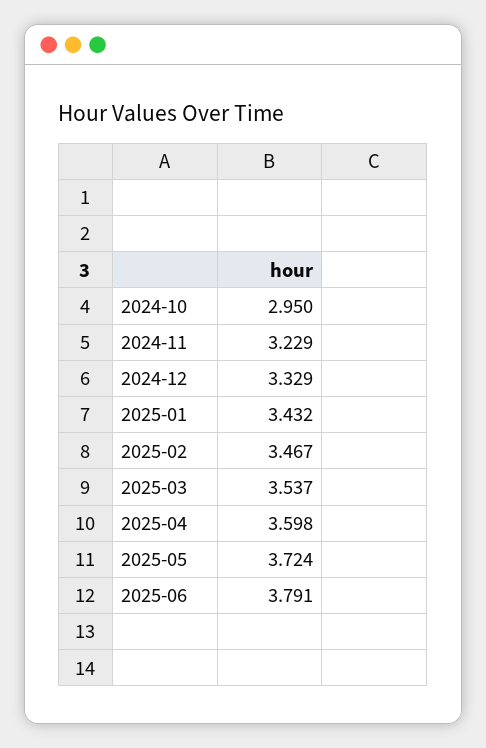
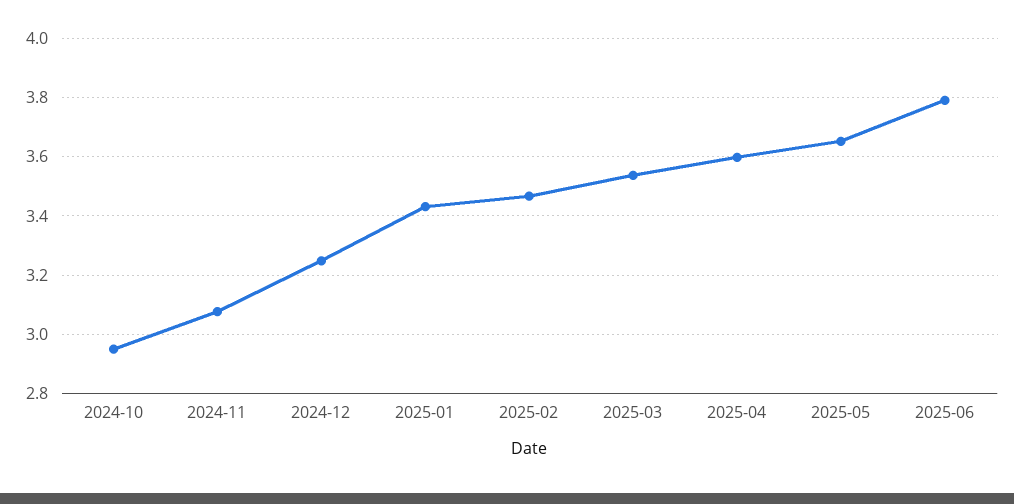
2024-11: 3.229 -> 3.075
2024-12: 3.329 -> 3.25
2025-05: 3.724 -> 3.65

